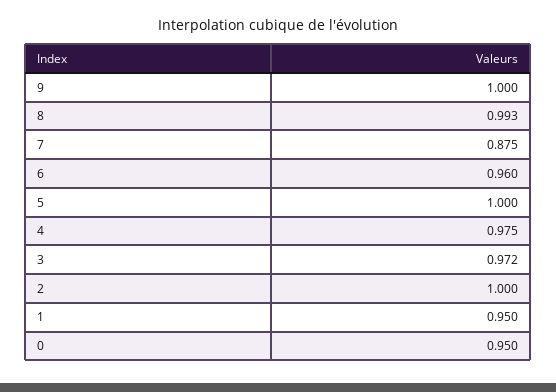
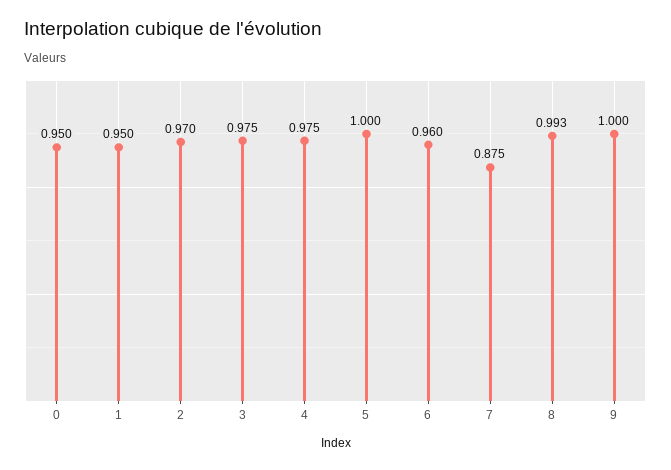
3: 0.972 -> 0.975
2: 1 -> 0.97

